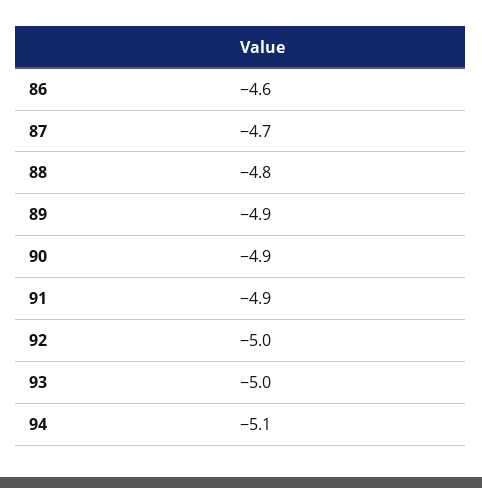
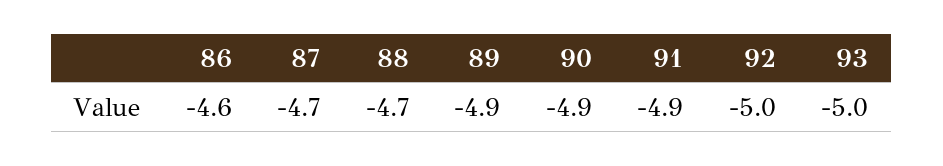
88: -4.8 -> -4.7
94: -5.1 -> none

